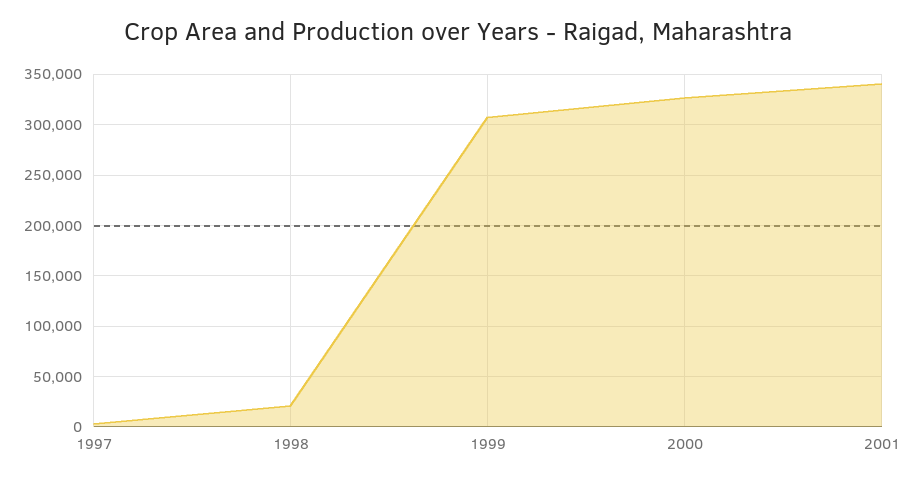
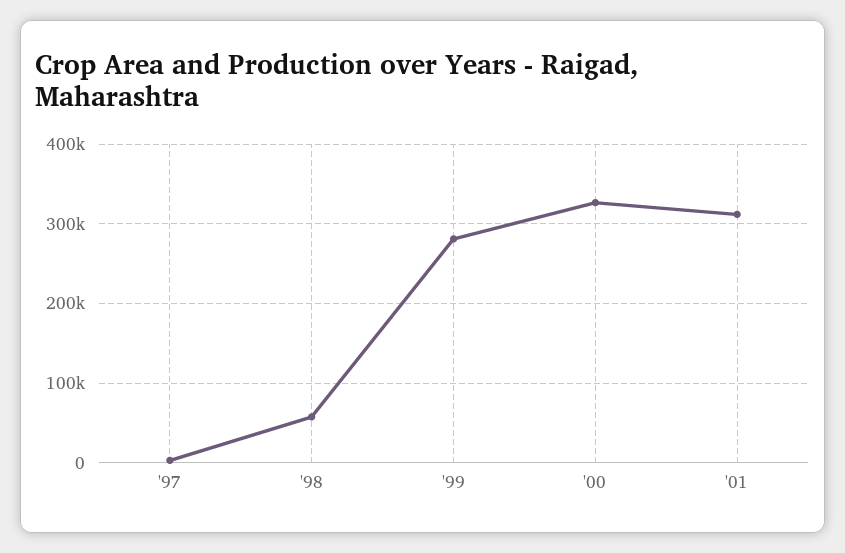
1998: 20000 -> 60000
1999: 310000 -> 280000
2001: 340000 -> 310000

